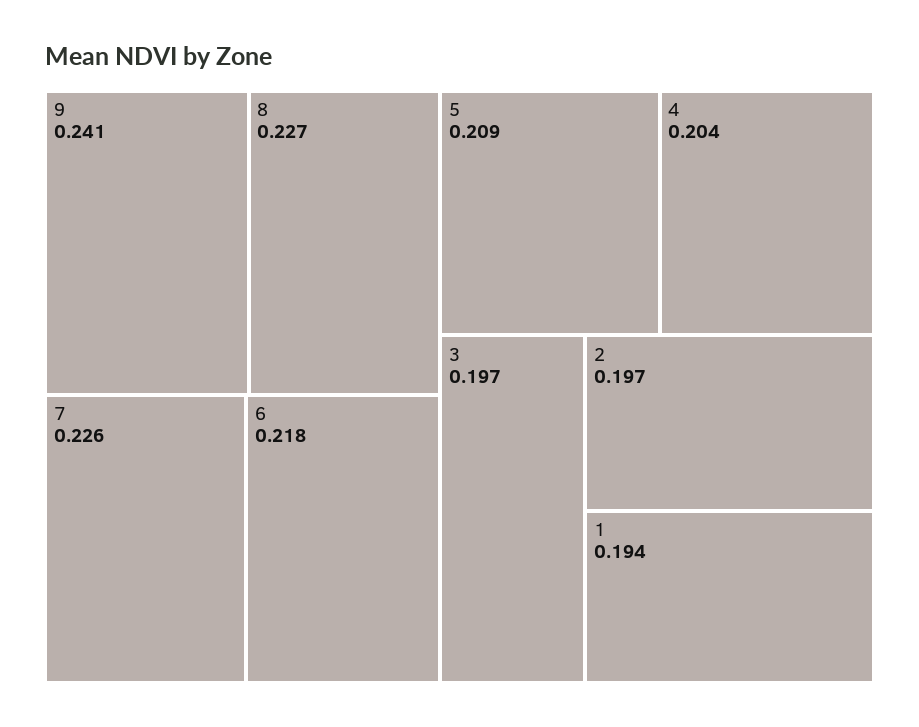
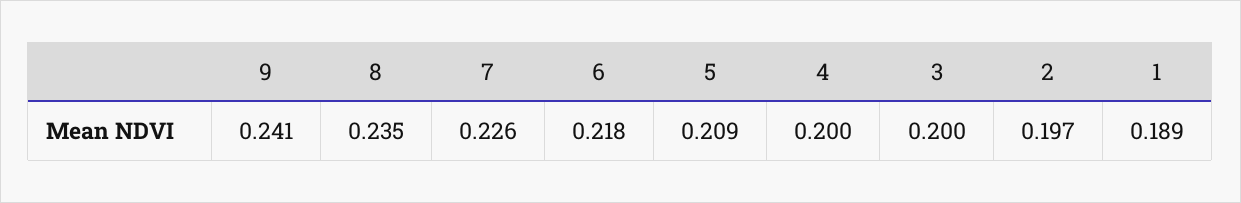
8: 0.227 -> 0.235
4: 0.204 -> 0.2
3: 0.197 -> 0.2
1: 0.194 -> 0.189

